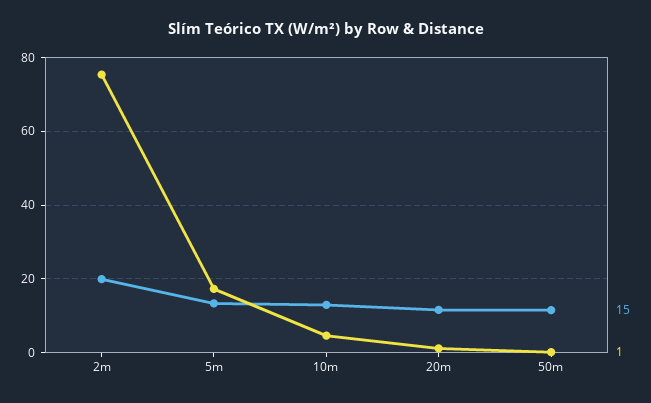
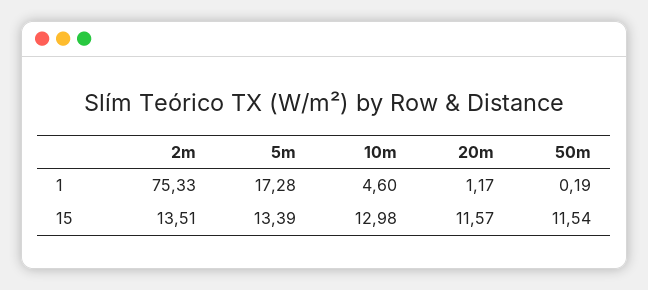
15, 2m: 20 -> 13.51

